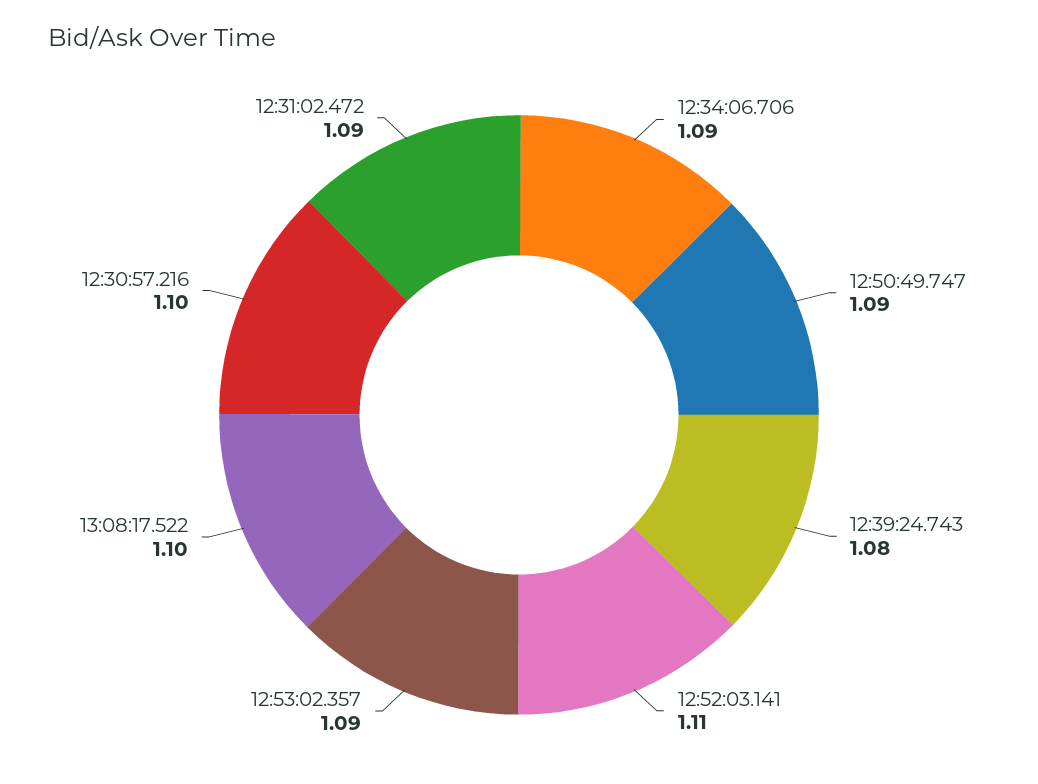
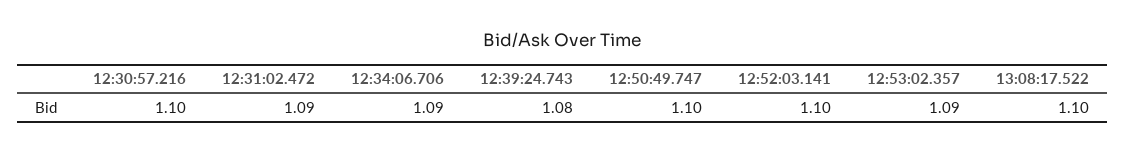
12:50:49.747: 1.09 -> 1.1
12:52:03.141: 1.11 -> 1.1

